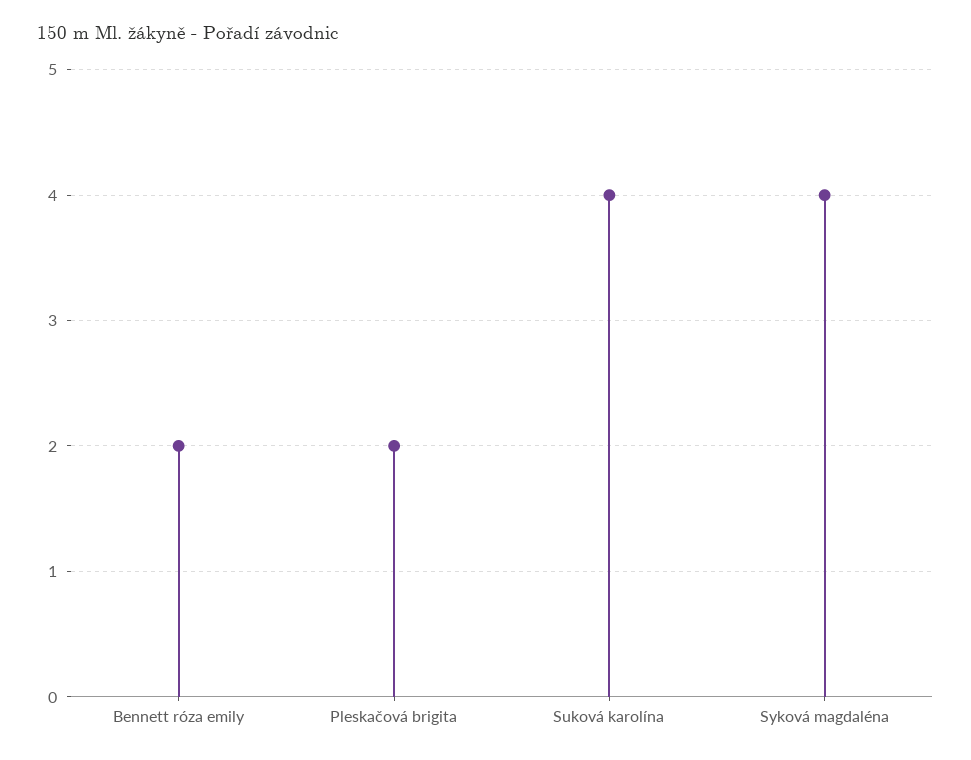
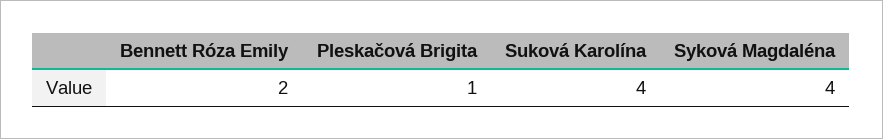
Pleskačová brigita: 2 -> 1

